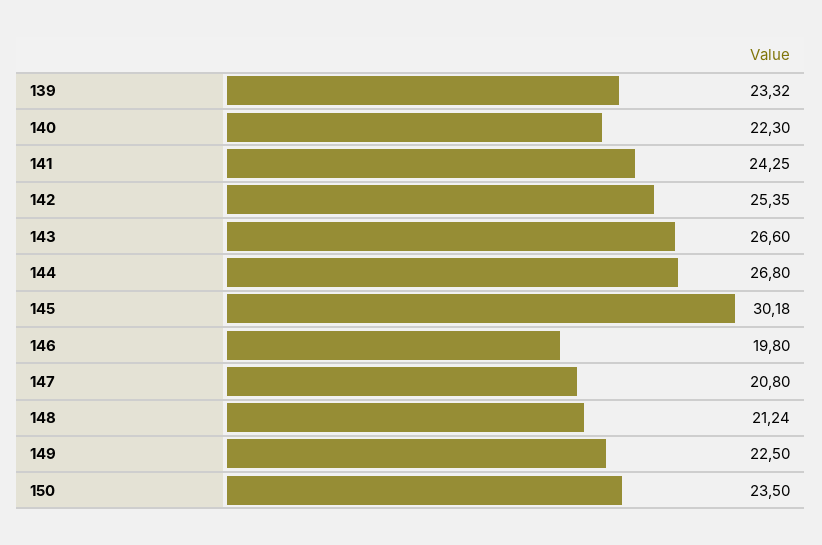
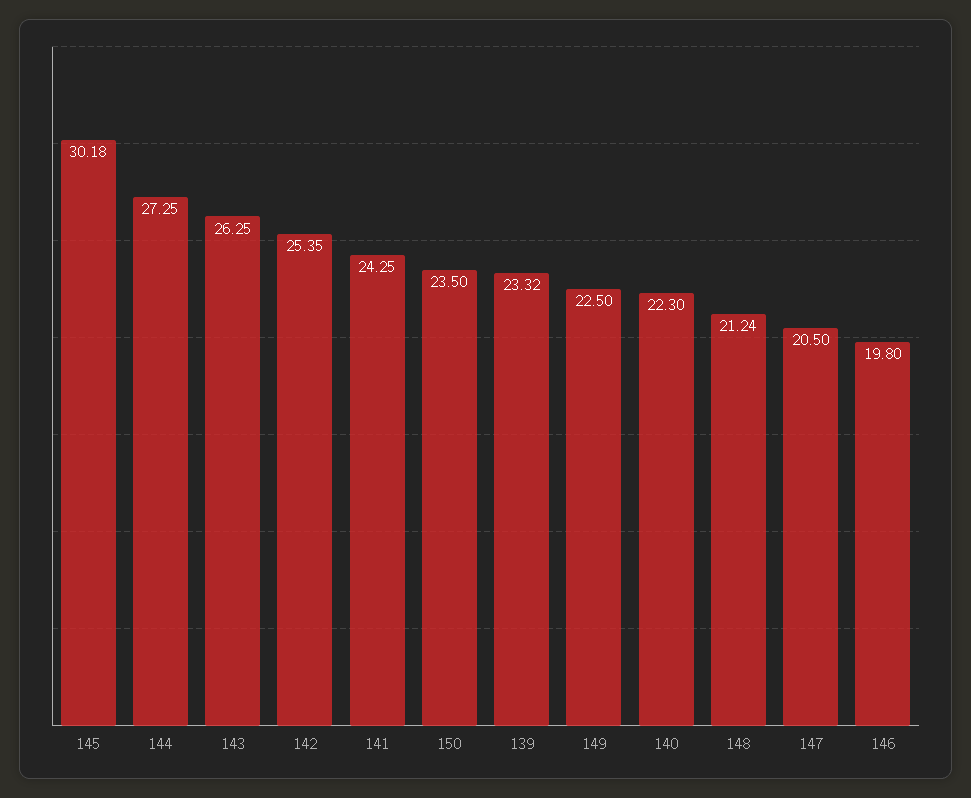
143: 26.6 -> 26.25
144: 26.8 -> 27.25
147: 20.8 -> 20.5

